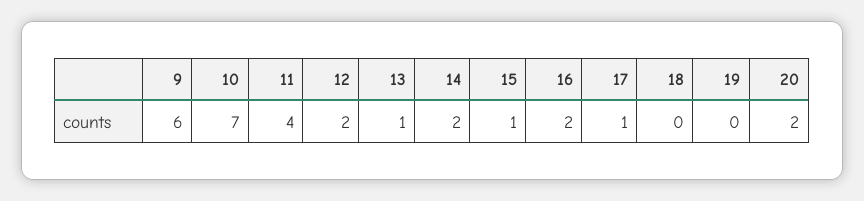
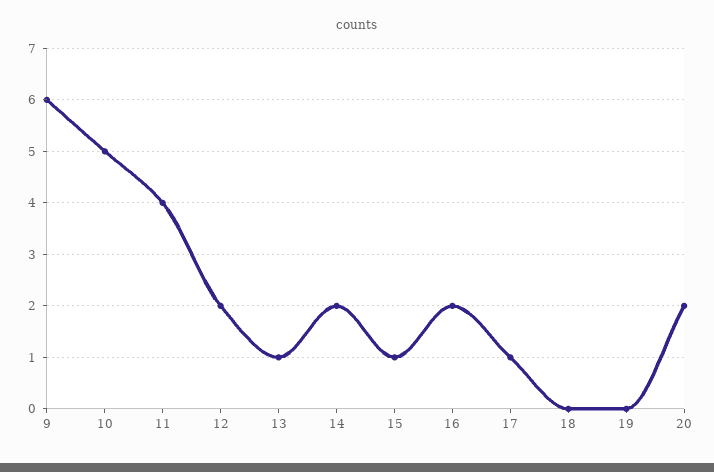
10: 7 -> 5

